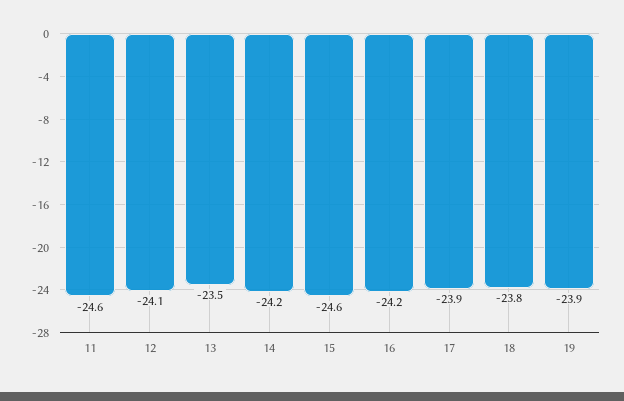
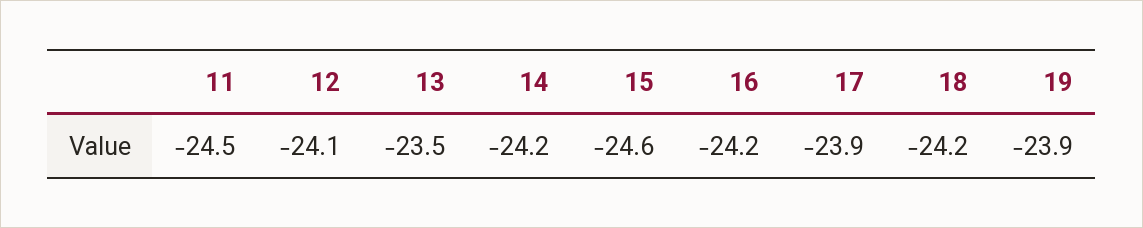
11: -24.6 -> -24.5
18: -23.8 -> -24.2

